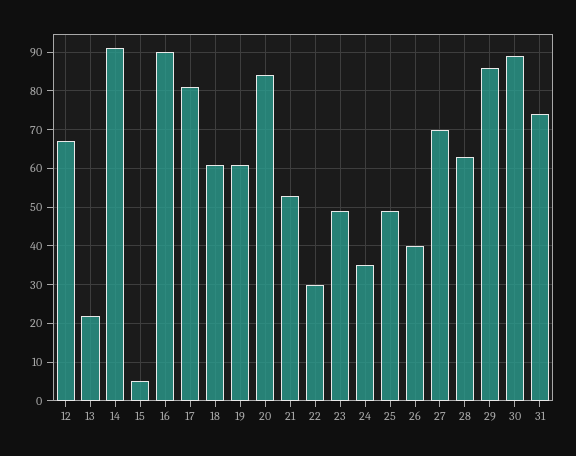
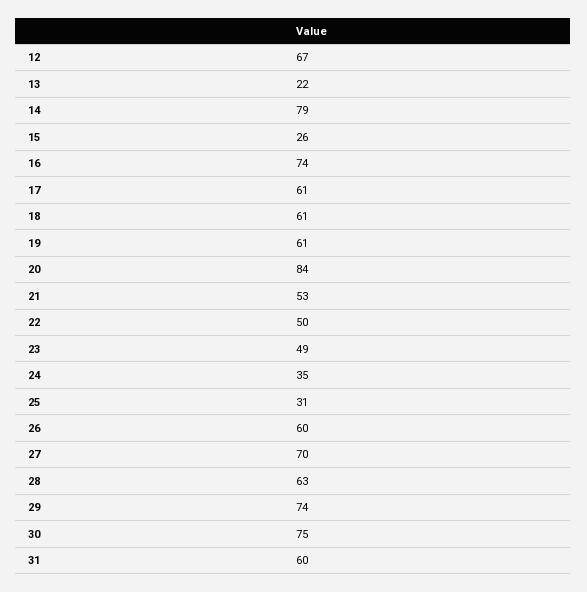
14: 90 -> 79
15: 5 -> 26
16: 90 -> 74
17: 80 -> 61
22: 30 -> 50
25: 50 -> 31
26: 40 -> 60
29: 85 -> 74
30: 90 -> 75
31: 75 -> 60

